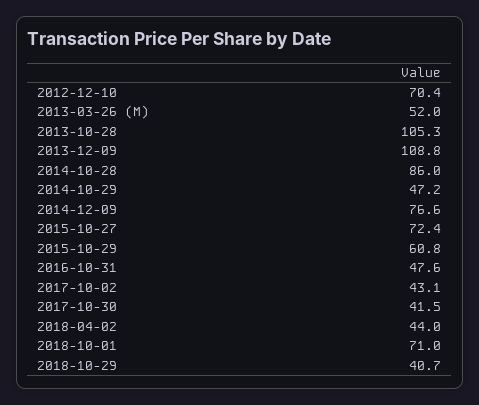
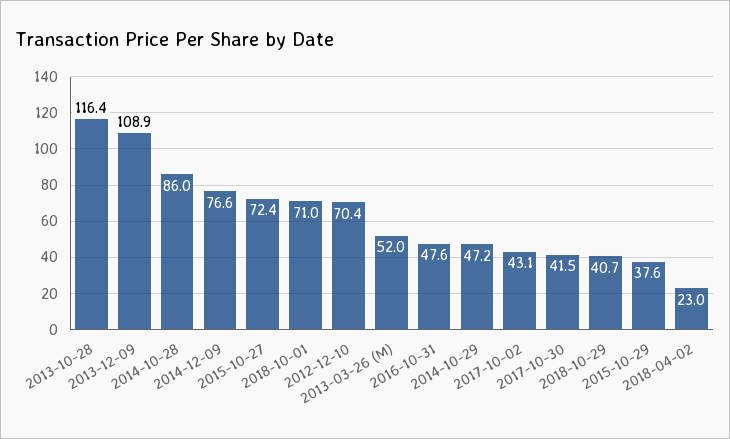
2013-10-28: 105.3 -> 116.4
2013-12-09: 108.8 -> 108.9
2015-10-29: 60.8 -> 37.6
2018-04-02: 44 -> 23

